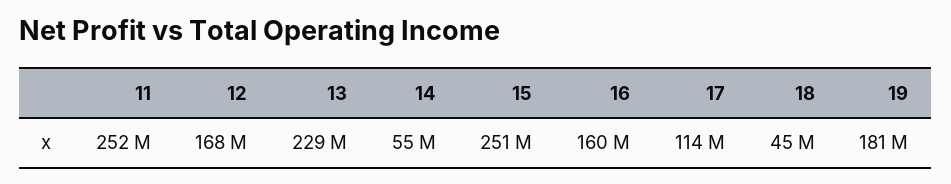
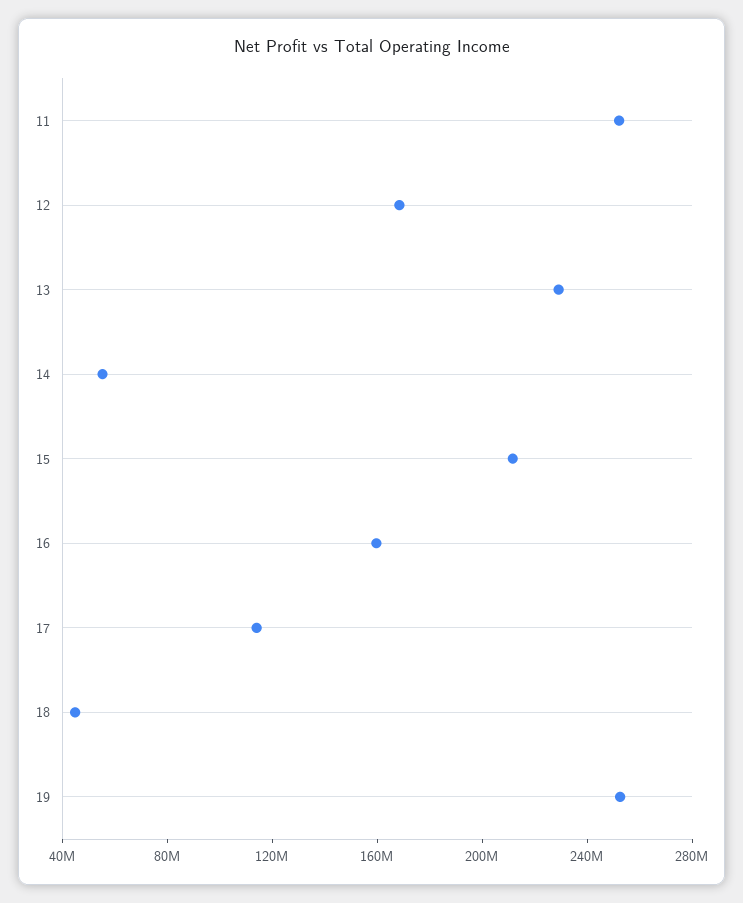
15: 251000000 -> 210000000
19: 181000000 -> 250000000

